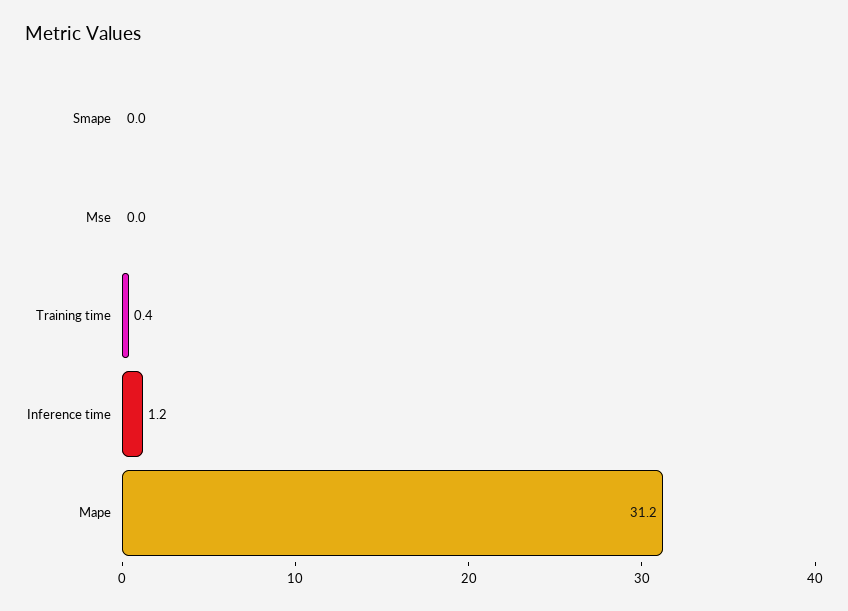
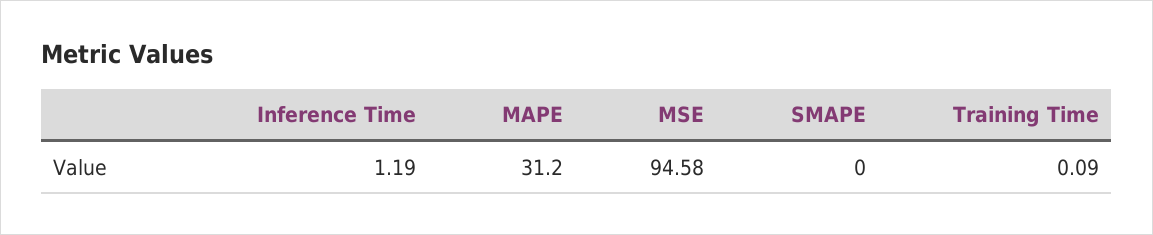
Mse: 0 -> 94.58
Training time: 0.4 -> 0.09

